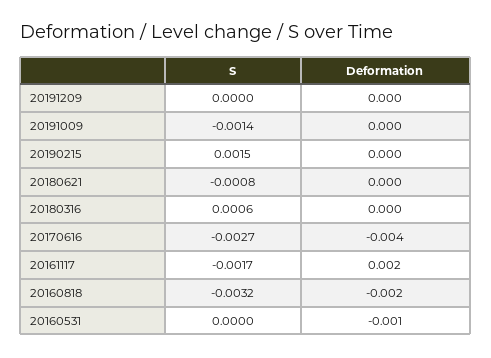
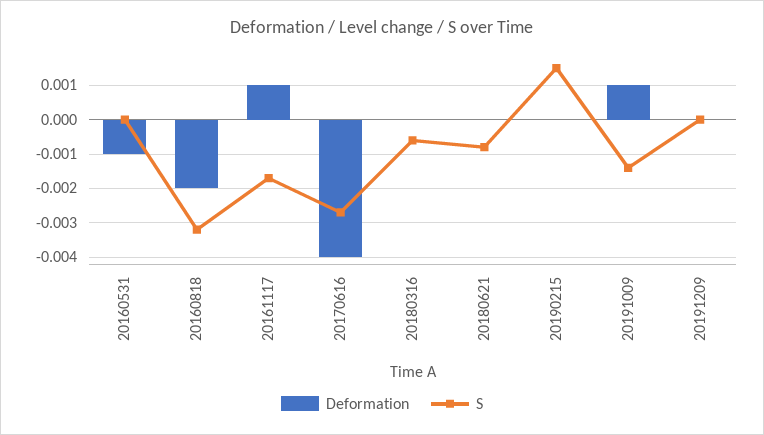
Deformation, 20191009: 0 -> 0.001
S, 20180316: 0.0006 -> -0.0005
Deformation, 20161117: 0.002 -> 0.001

